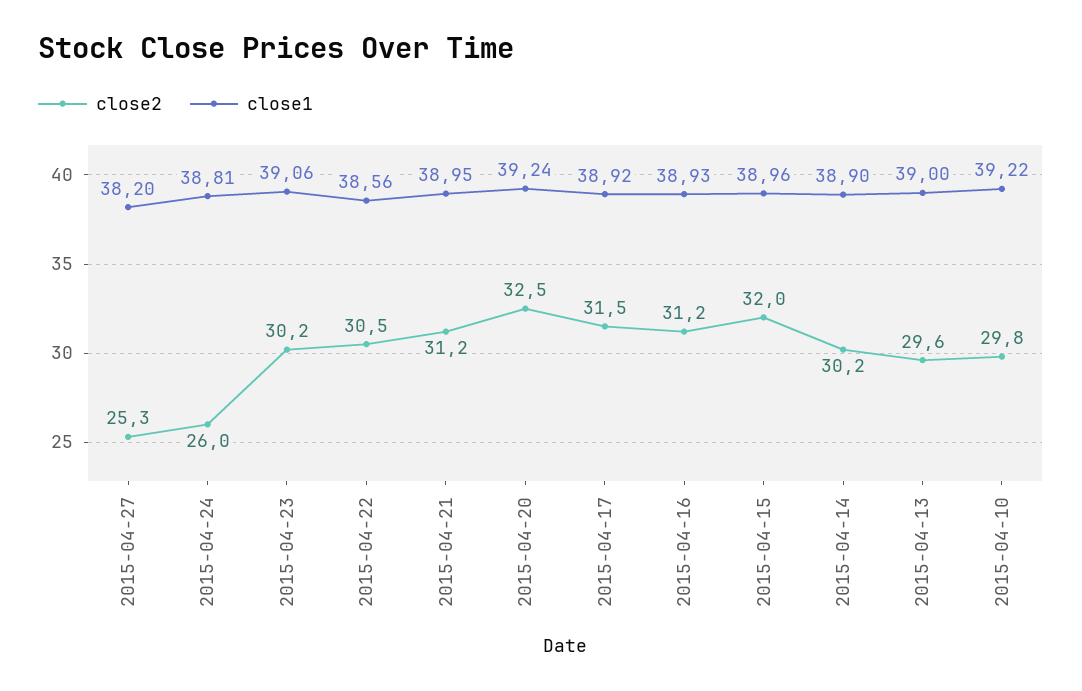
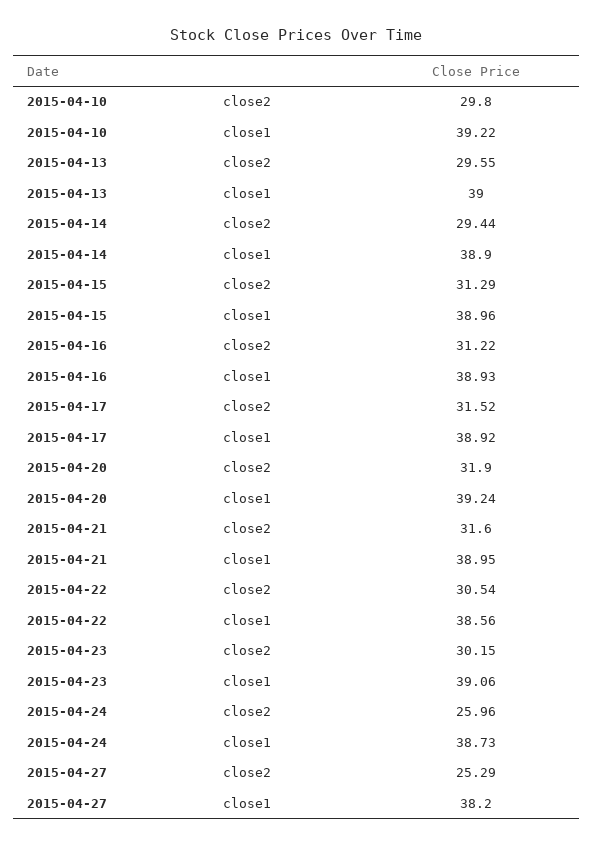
close1, 2015-04-24: 38.81 -> 38.73
close2, 2015-04-21: 31.2 -> 31.6
close2, 2015-04-20: 32.5 -> 31.9
close2, 2015-04-15: 32 -> 31.29
close2, 2015-04-14: 30.2 -> 29.44

